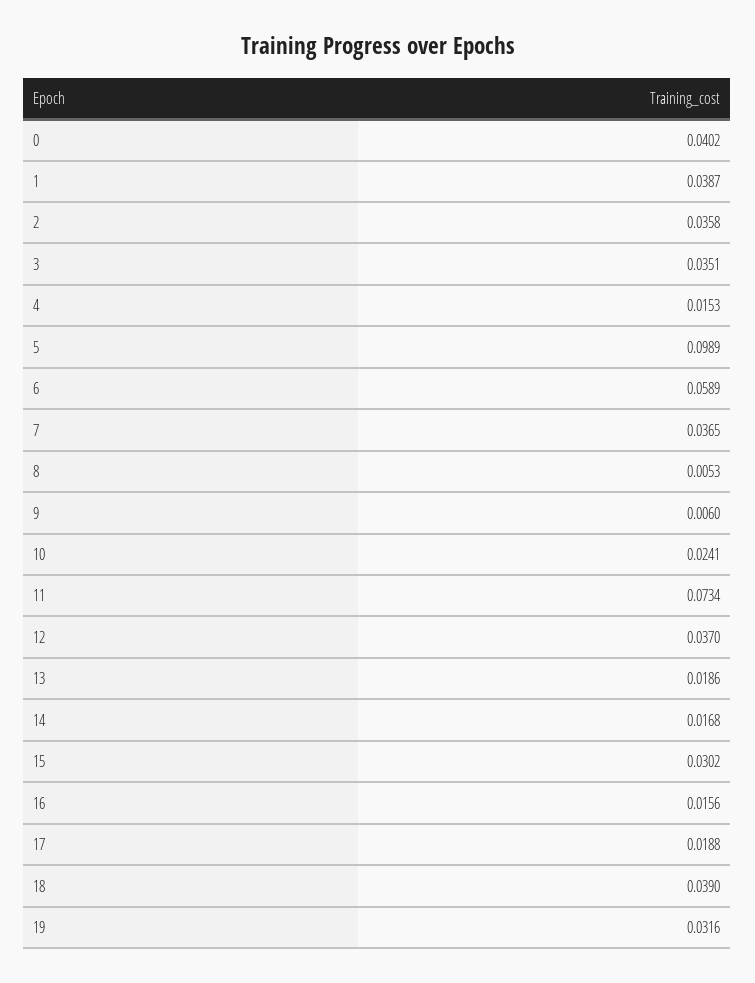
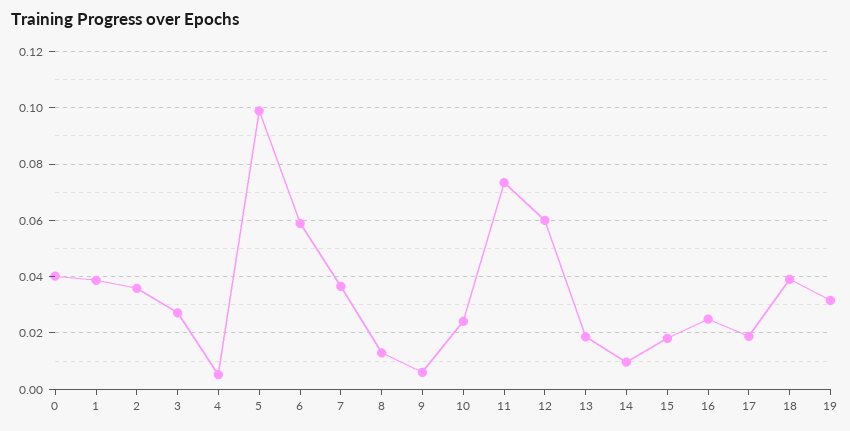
3: 0.0351 -> 0.0275
4: 0.0153 -> 0.005
8: 0.0053 -> 0.0125
12: 0.037 -> 0.06
14: 0.0168 -> 0.01
15: 0.0302 -> 0.0175
16: 0.0156 -> 0.025

